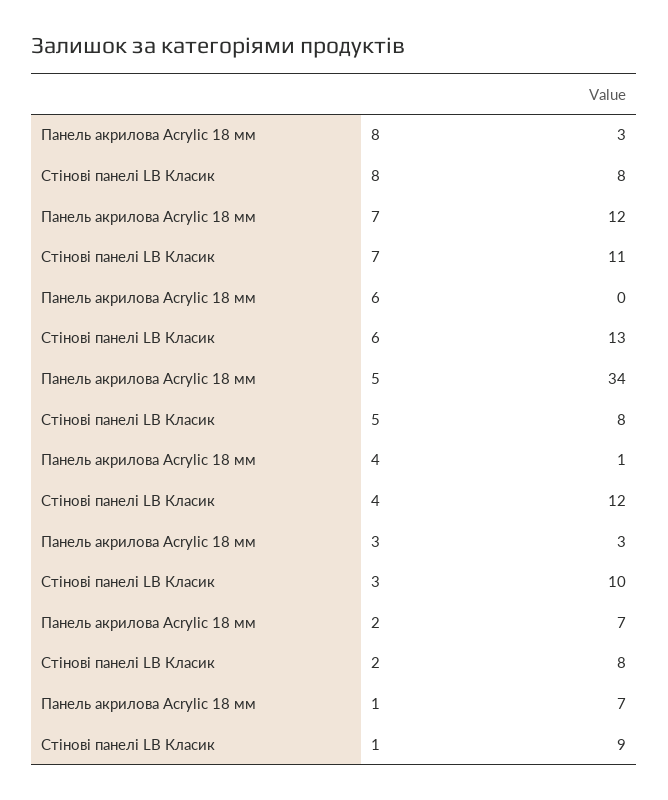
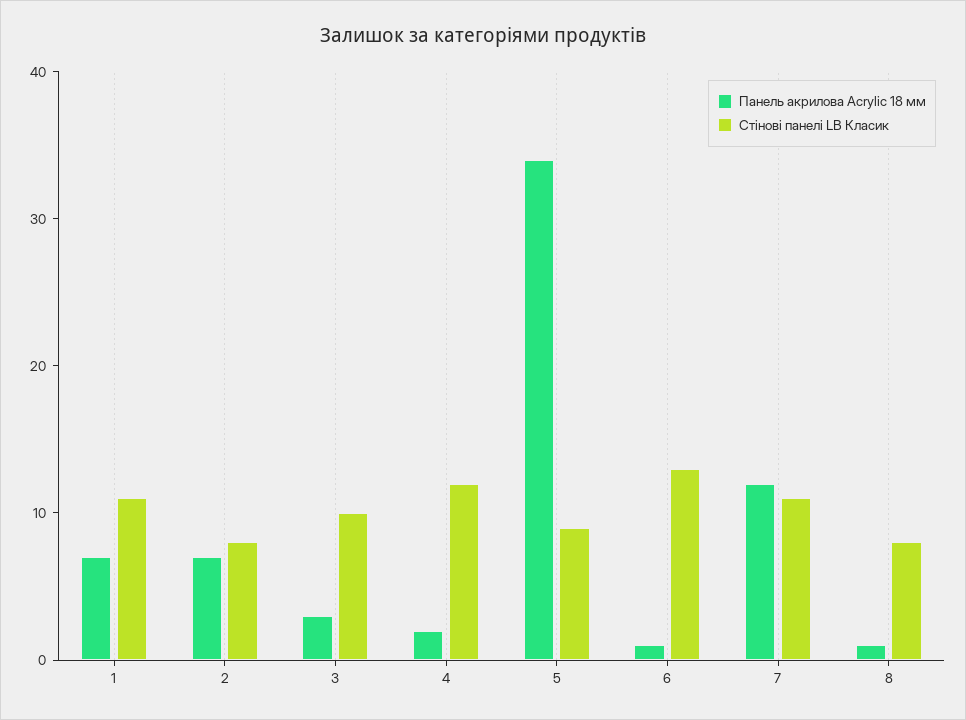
Панель акрилова Acrylic 18 мм, 8: 3 -> 1
Панель акрилова Acrylic 18 мм, 6: 0 -> 1
Стінові панелі LB Класик, 5: 8 -> 9
Панель акрилова Acrylic 18 мм, 4: 1 -> 2
Стінові панелі LB Класик, 1: 9 -> 11

